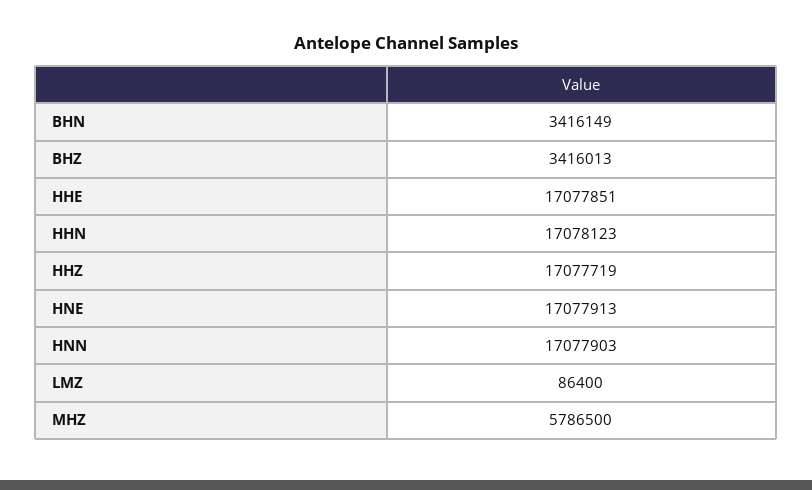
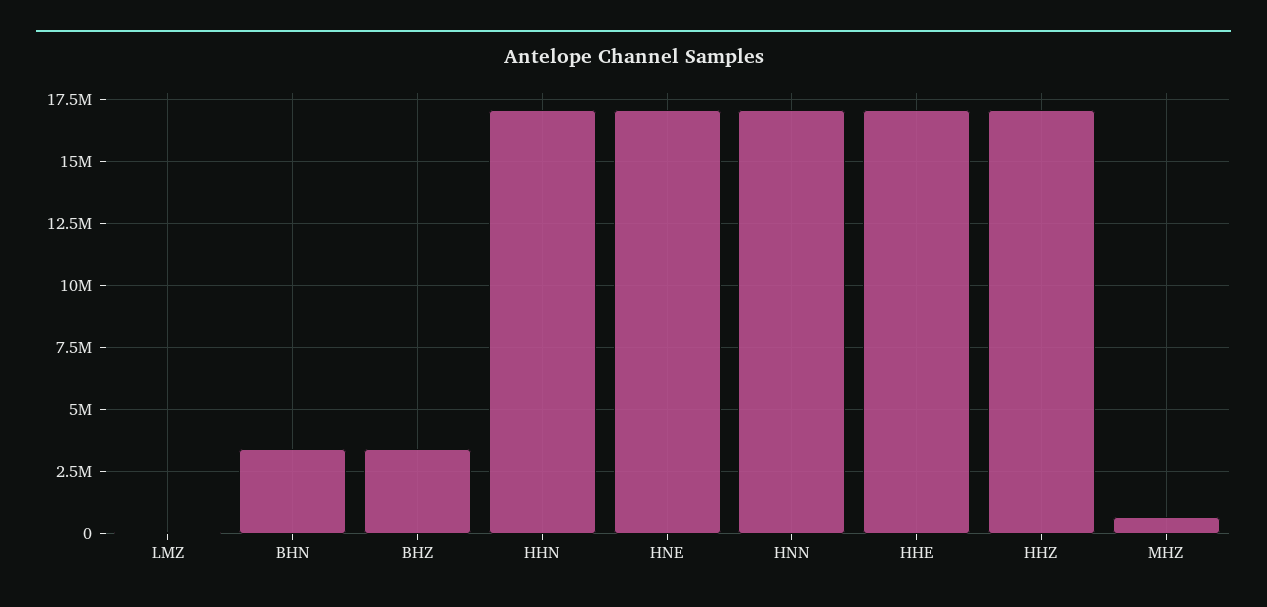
MHZ: 5786500 -> 750000

